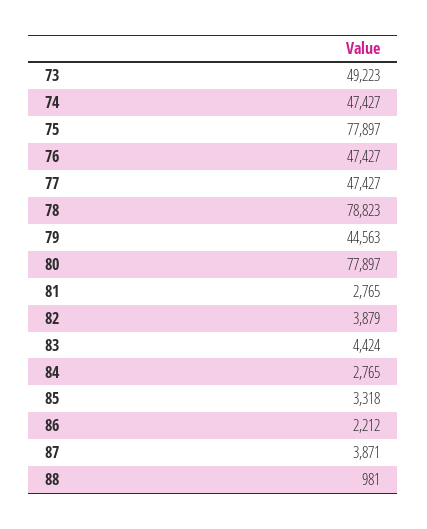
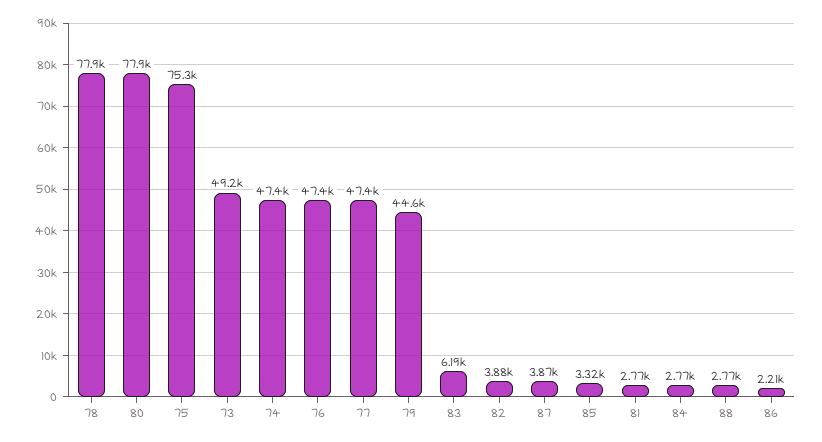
75: 77897 -> 75300
78: 78823 -> 77900
83: 4424 -> 6190
88: 981 -> 2770

